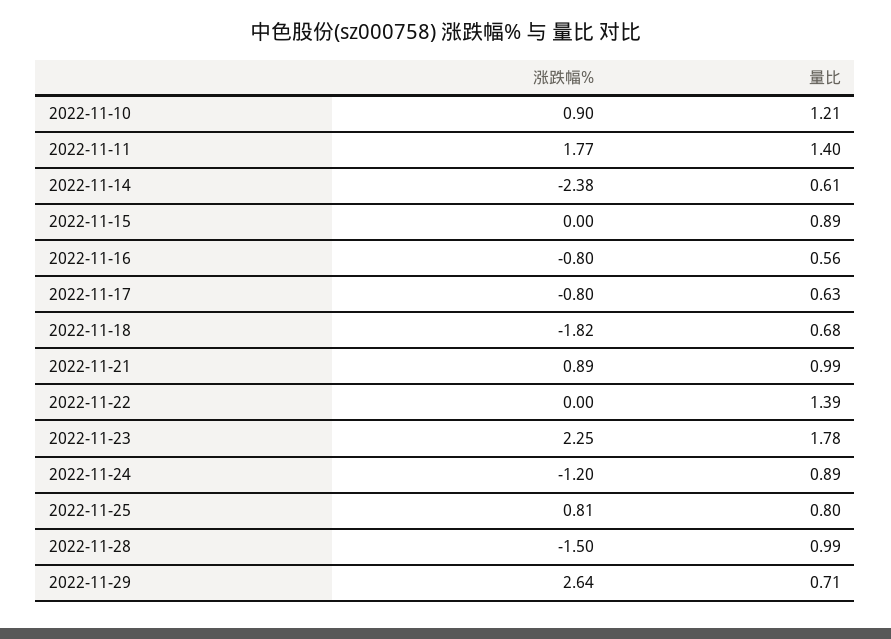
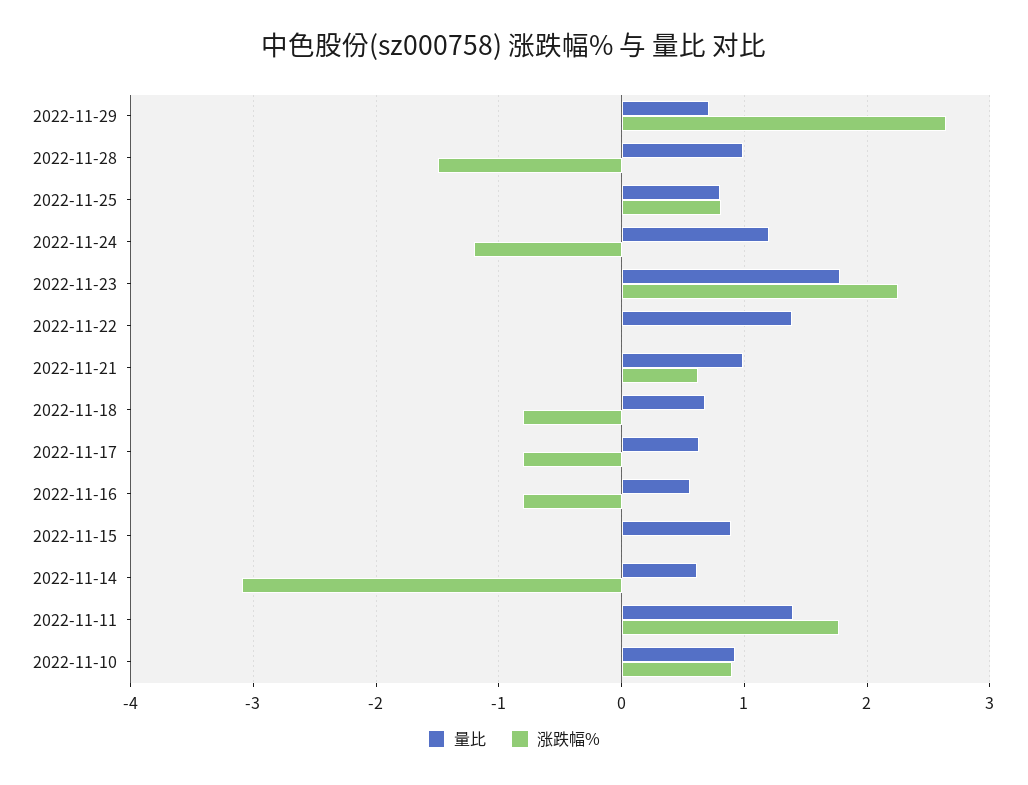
量比, 2022-11-10: 1.21 -> 0.9
涨跌幅%, 2022-11-14: -2.38 -> -3.1
涨跌幅%, 2022-11-18: -1.82 -> -0.8
涨跌幅%, 2022-11-21: 0.89 -> 0.6
量比, 2022-11-24: 0.89 -> 1.2

